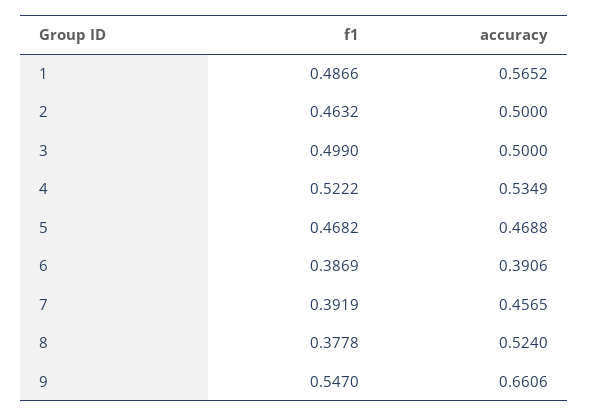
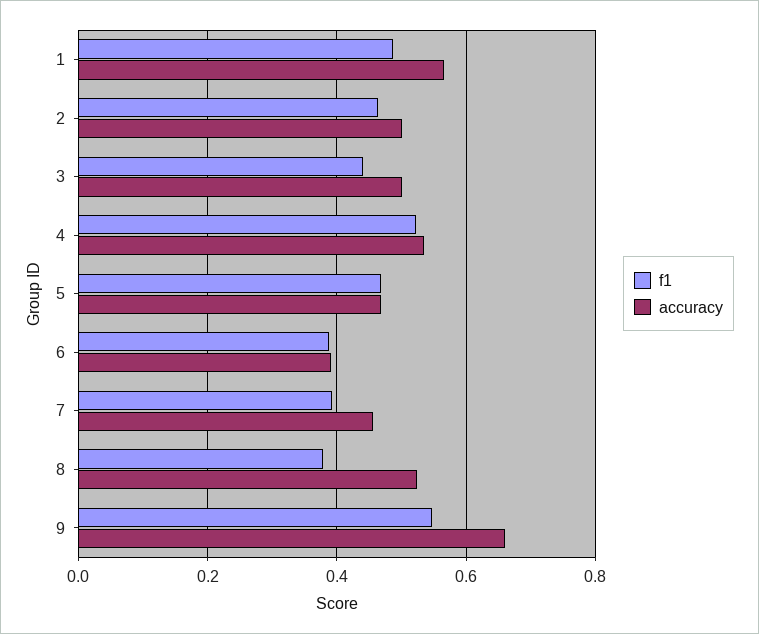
f1, 3: 0.499 -> 0.44

